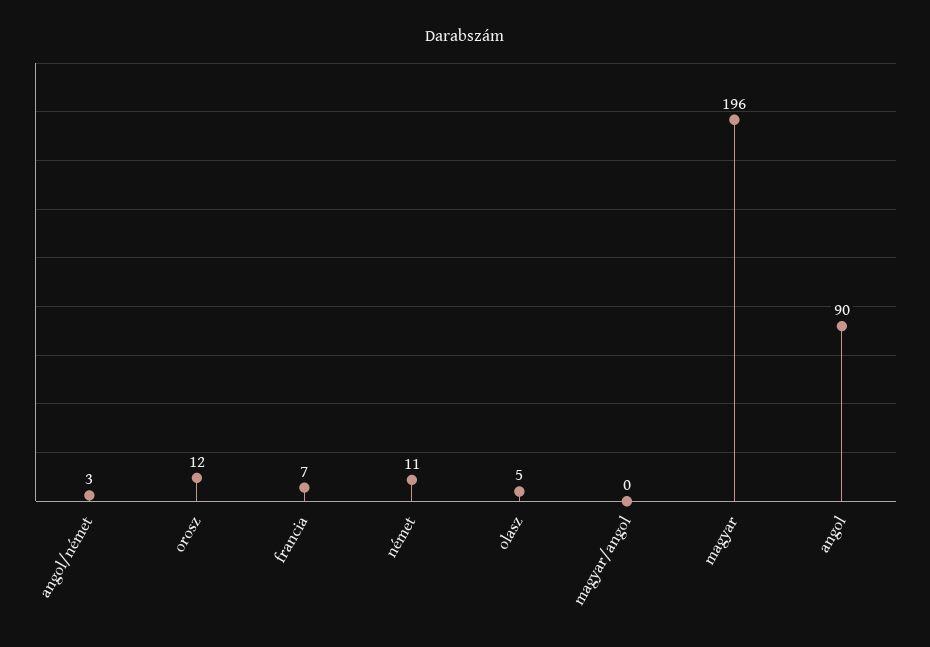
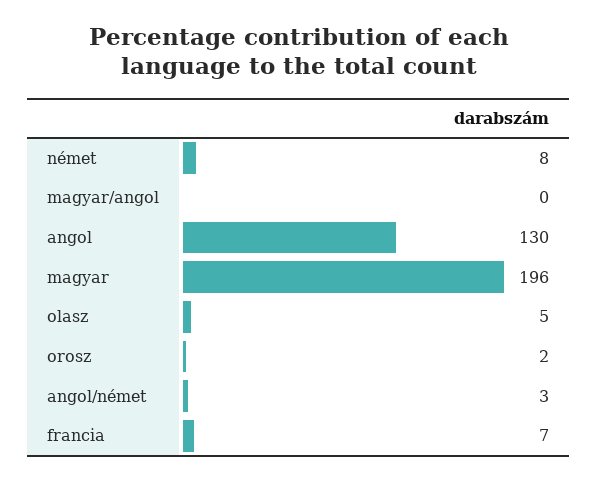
orosz: 12 -> 2
német: 11 -> 8
angol: 90 -> 130

